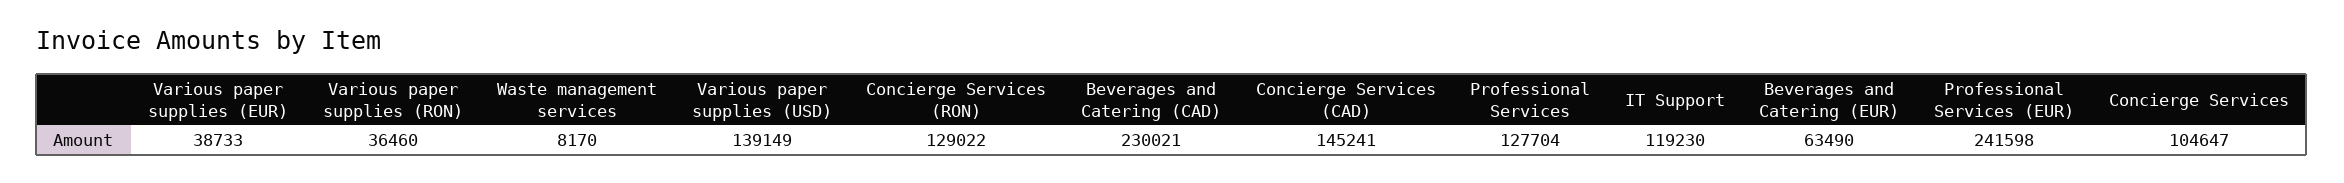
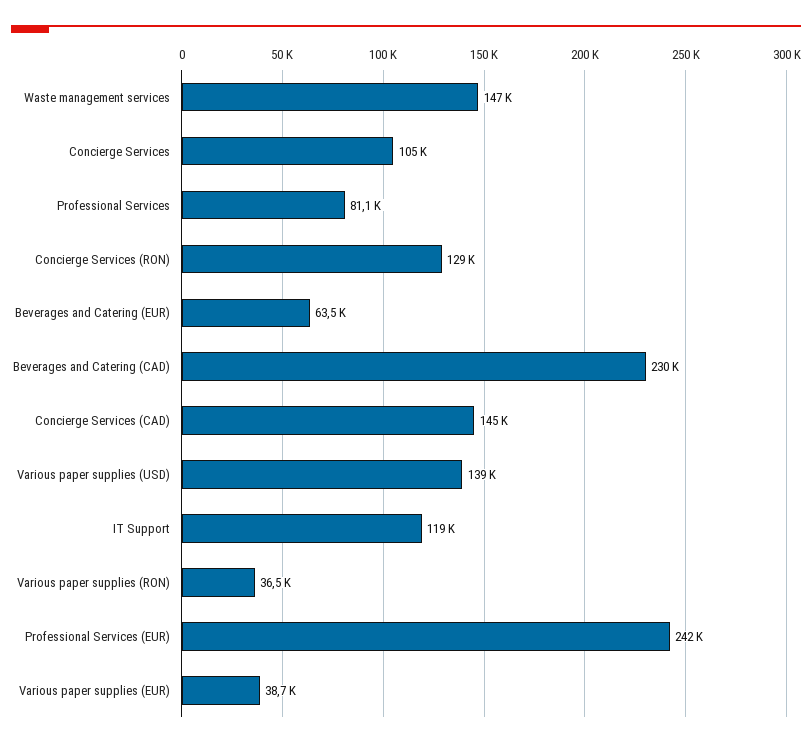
Waste management services: 8170 -> 147000
Professional Services: 127704 -> 81100

